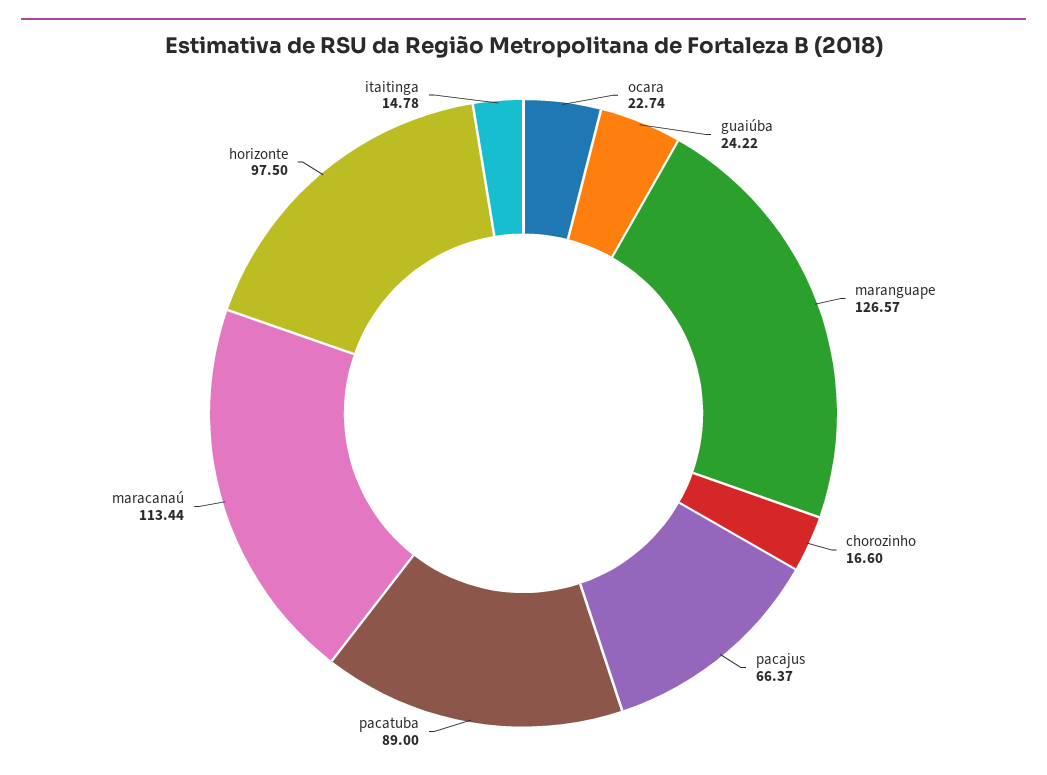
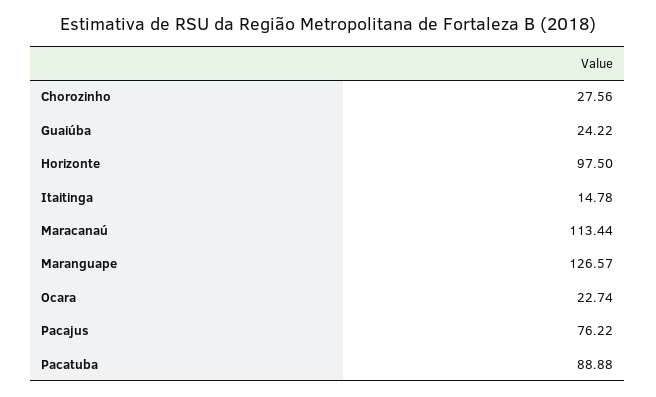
chorozinho: 16.6 -> 27.56
pacajus: 66.37 -> 76.22
pacatuba: 89 -> 88.88

